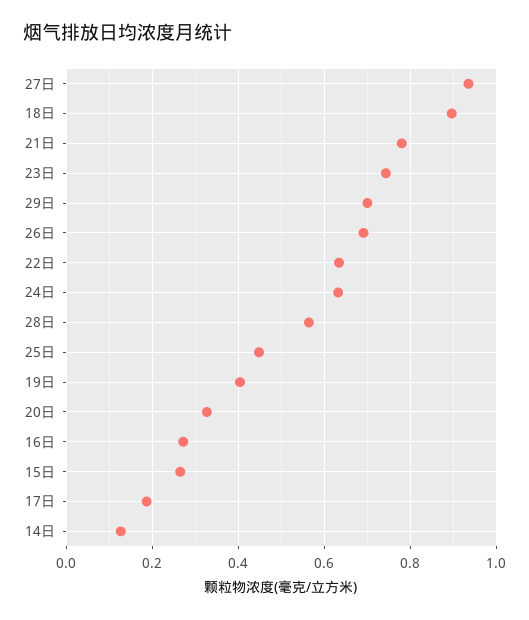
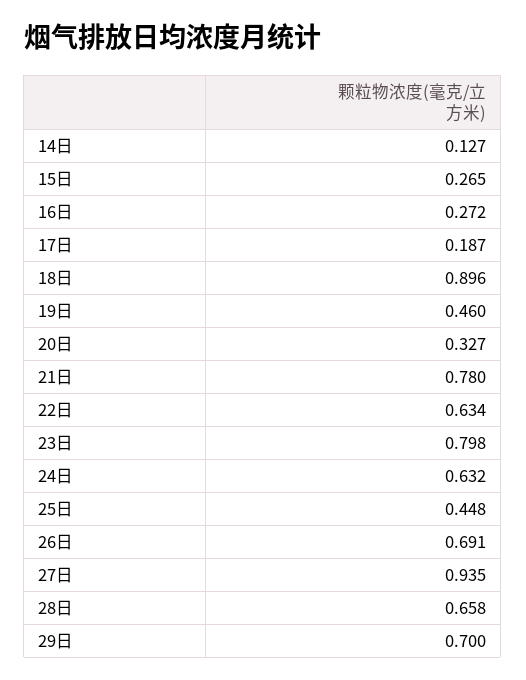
23日: 0.74 -> 0.798
28日: 0.56 -> 0.658
19日: 0.4 -> 0.46

